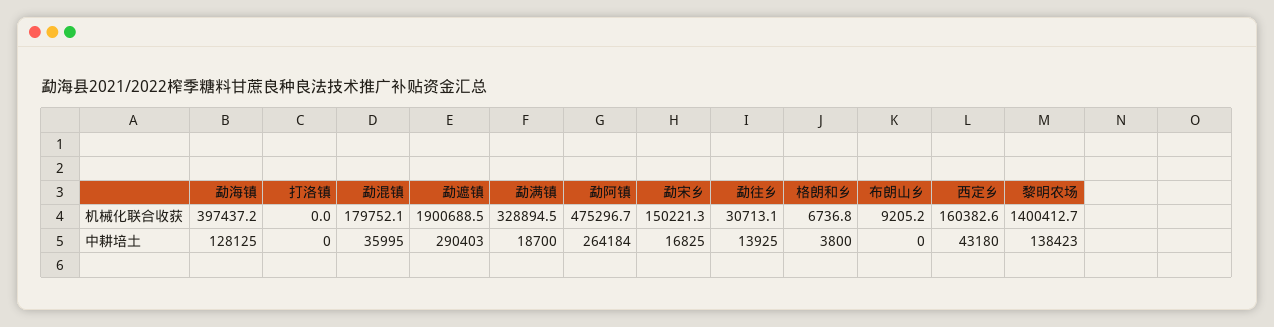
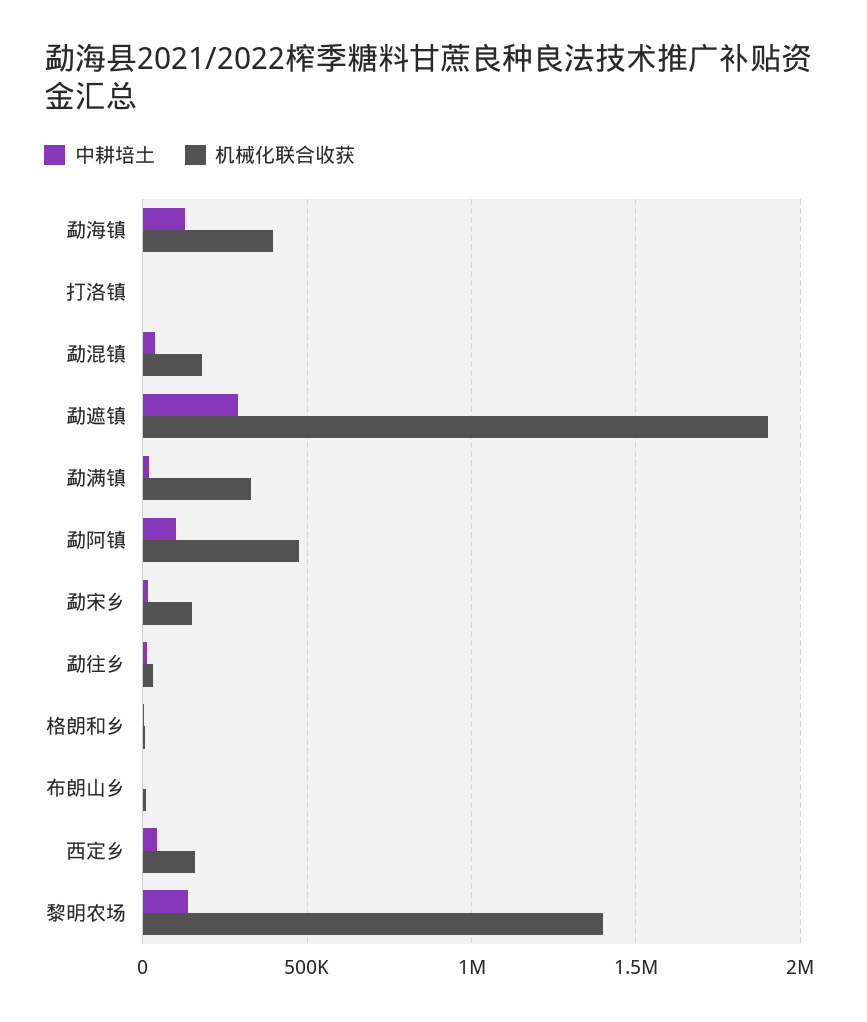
中耕培土, 勐阿镇: 264184 -> 100000

